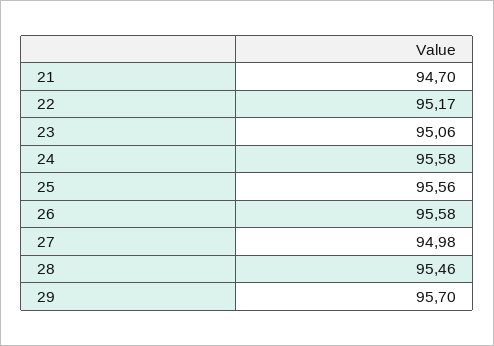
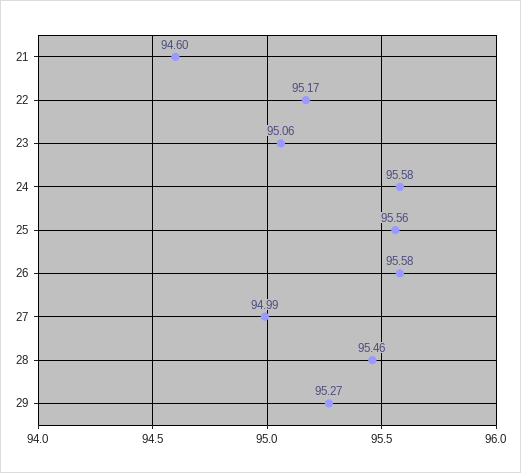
21: 94.7 -> 94.6
27: 94.98 -> 94.99
29: 95.7 -> 95.27

